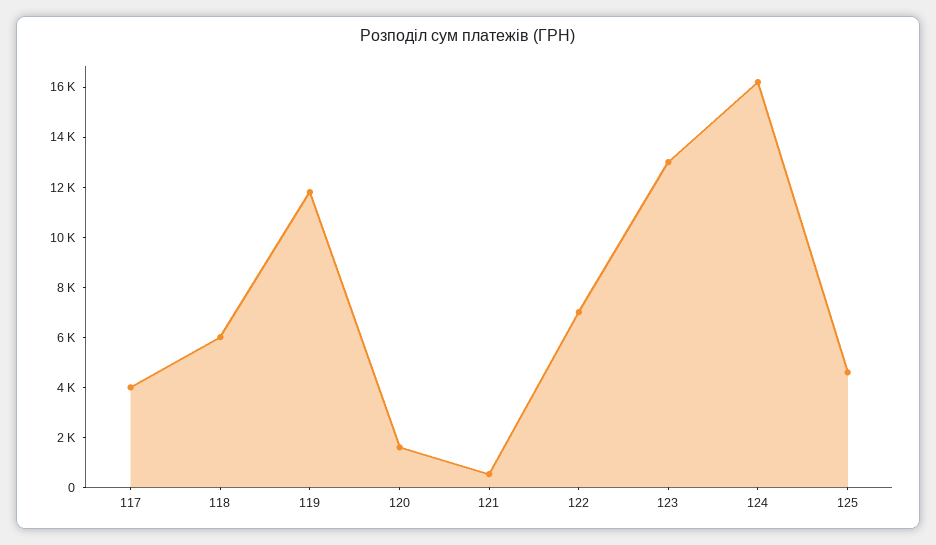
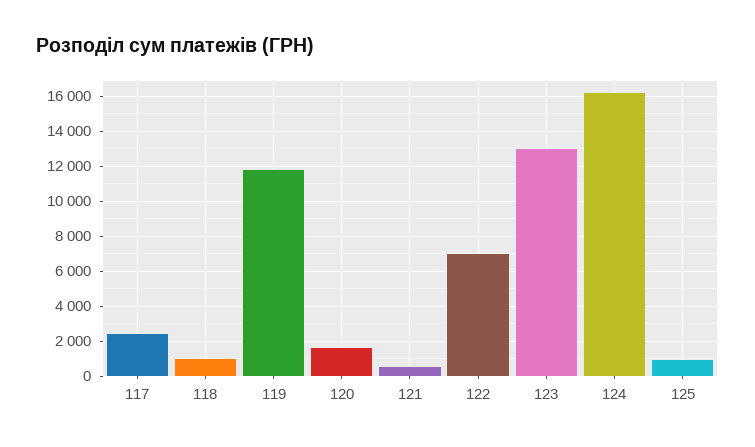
117: 4000 -> 2500
118: 6000 -> 1000
125: 4500 -> 1000

